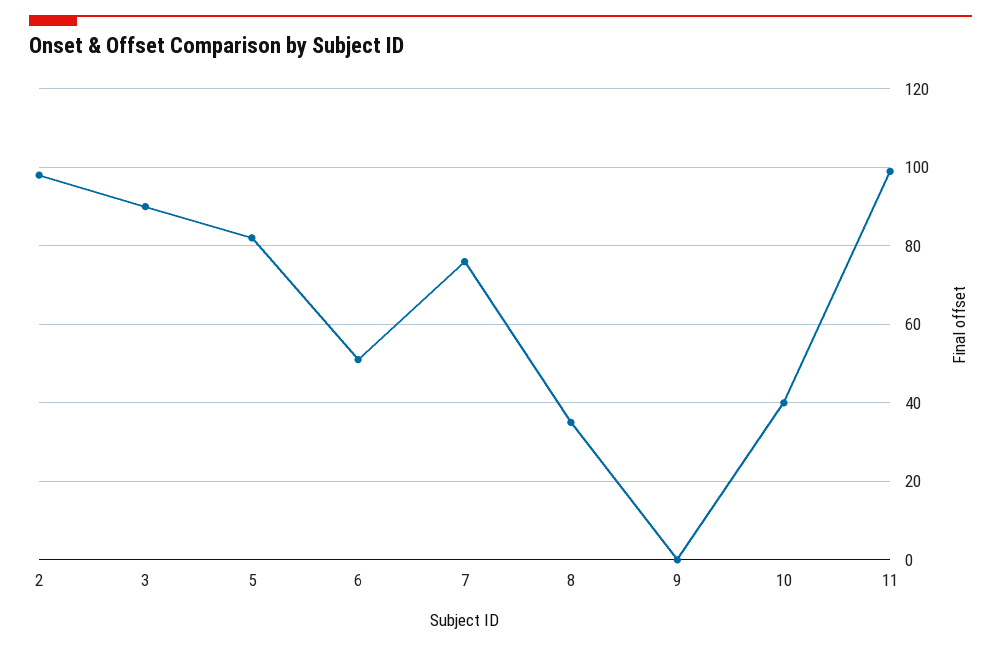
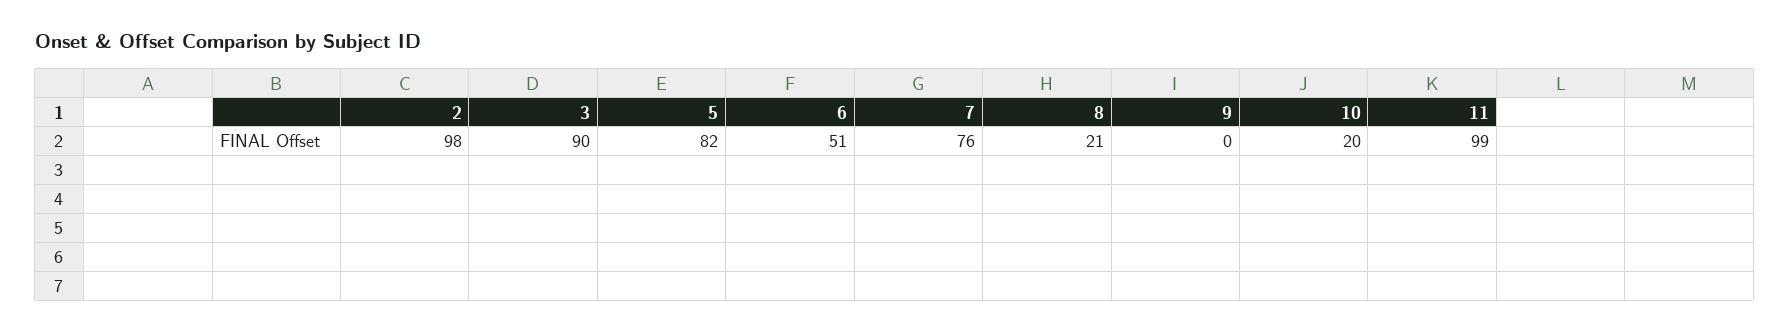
8: 35 -> 21
10: 40 -> 20

